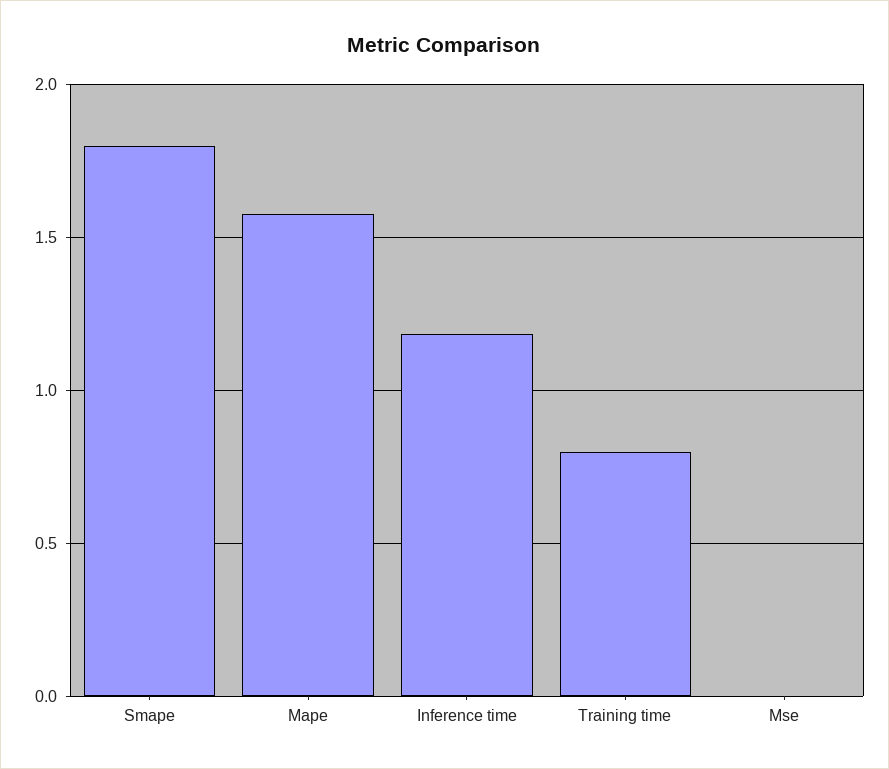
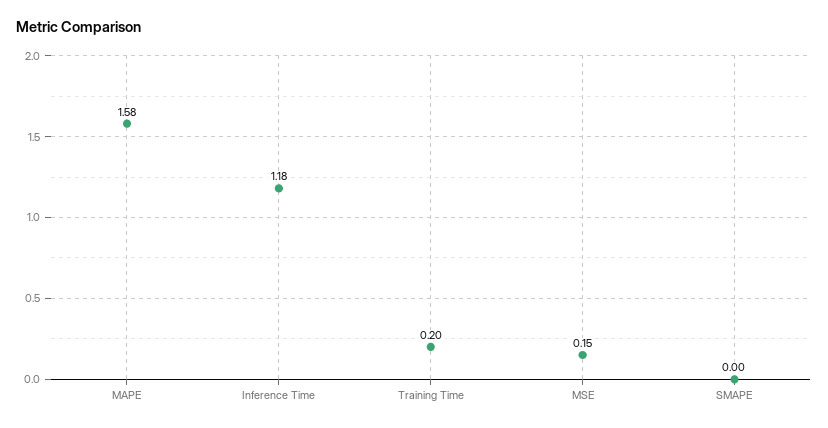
Smape: 1.8 -> 0
Training time: 0.8 -> 0.2
Mse: 0 -> 0.15

